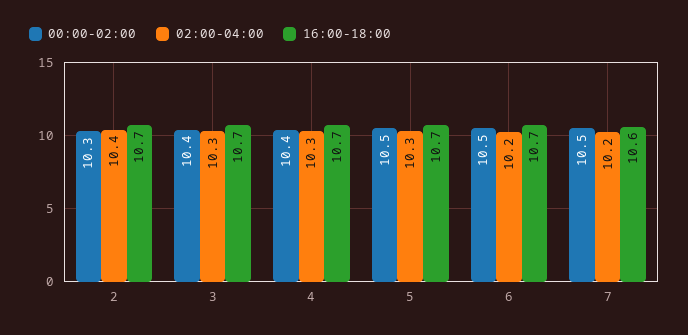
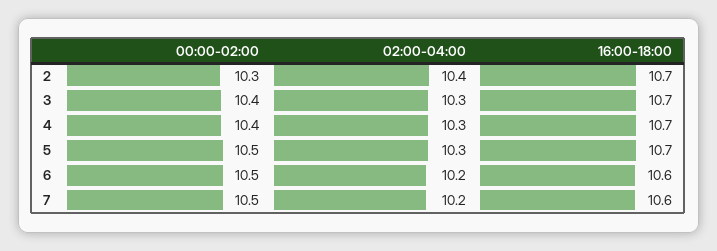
16:00-18:00, 6: 10.7 -> 10.6

